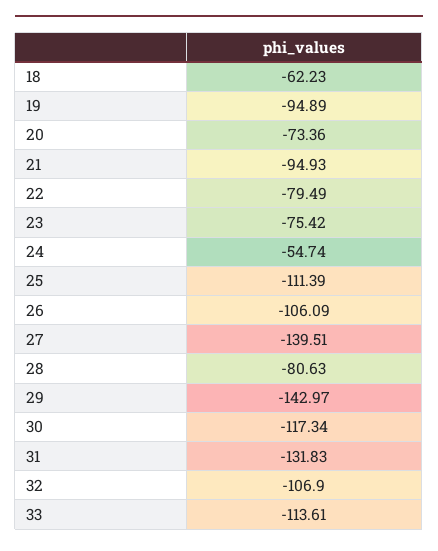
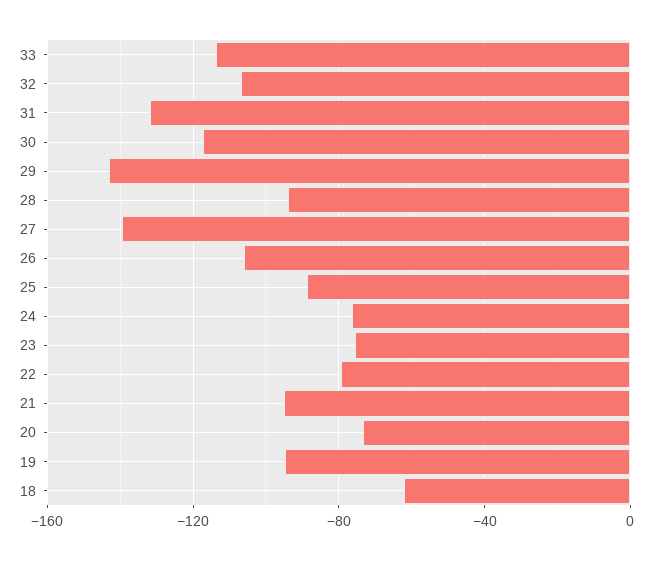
24: -54.74 -> -75
25: -111.39 -> -90
28: -80.63 -> -95

